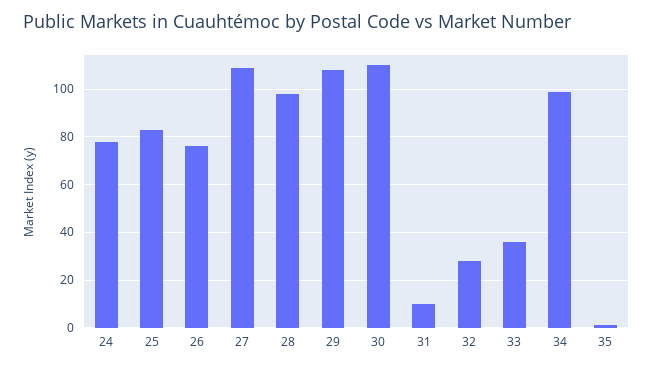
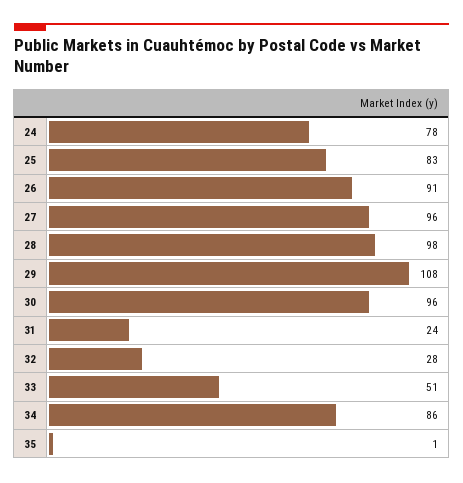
26: 75 -> 91
27: 110 -> 96
30: 110 -> 96
31: 10 -> 24
33: 35 -> 51
34: 100 -> 86

